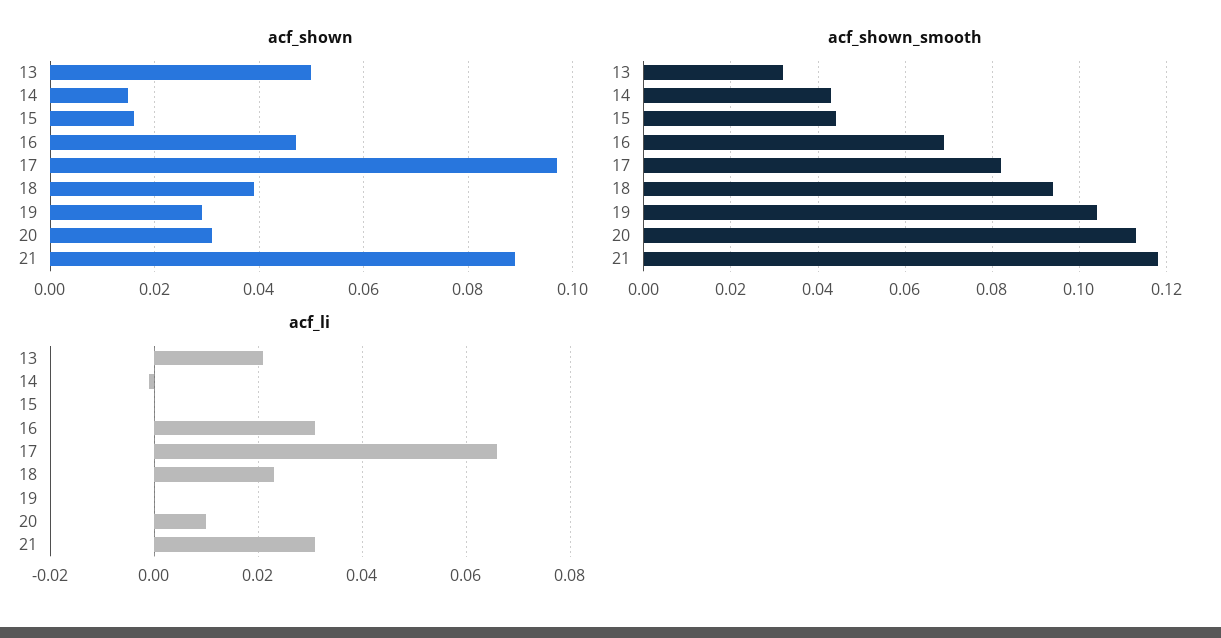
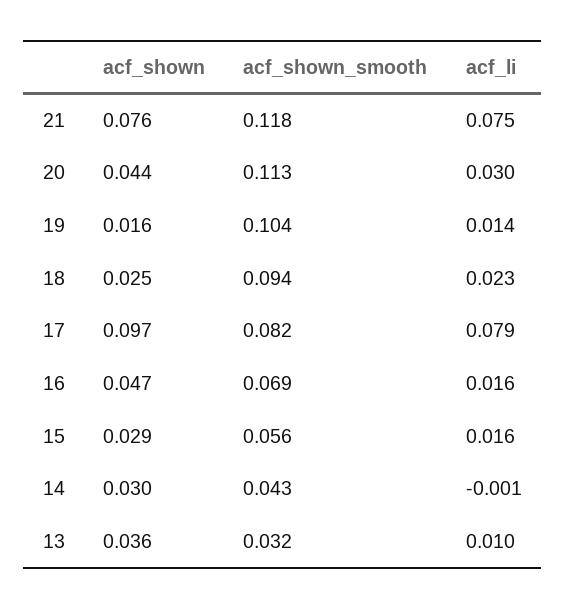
acf_shown, 13: 0.05 -> 0.036
acf_shown, 14: 0.015 -> 0.03
acf_shown, 15: 0.015 -> 0.029
acf_shown, 18: 0.04 -> 0.025
acf_shown, 19: 0.03 -> 0.016
acf_shown, 20: 0.03 -> 0.044
acf_shown, 21: 0.09 -> 0.076
acf_shown_smooth, 15: 0.045 -> 0.056
acf_li, 13: 0.02 -> 0.01
acf_li, 15: 0 -> 0.016
acf_li, 16: 0.03 -> 0.016
acf_li, 17: 0.065 -> 0.079
acf_li, 19: 0 -> 0.014
acf_li, 20: 0.01 -> 0.03
acf_li, 21: 0.03 -> 0.075

